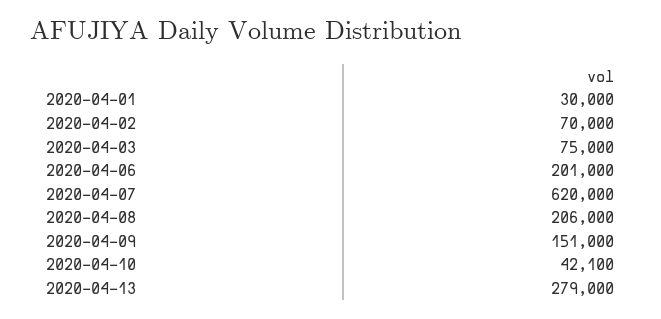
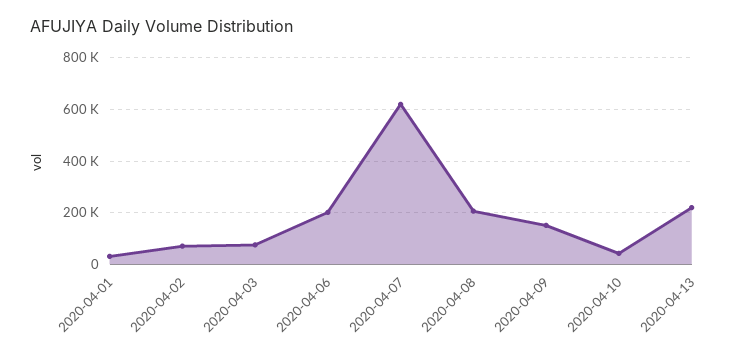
2020-04-13: 279000 -> 225000

